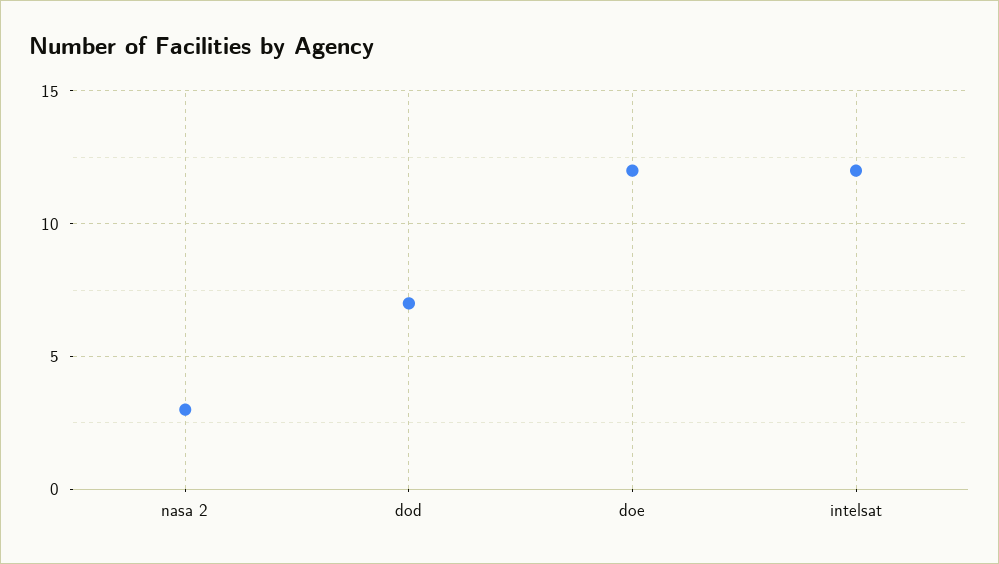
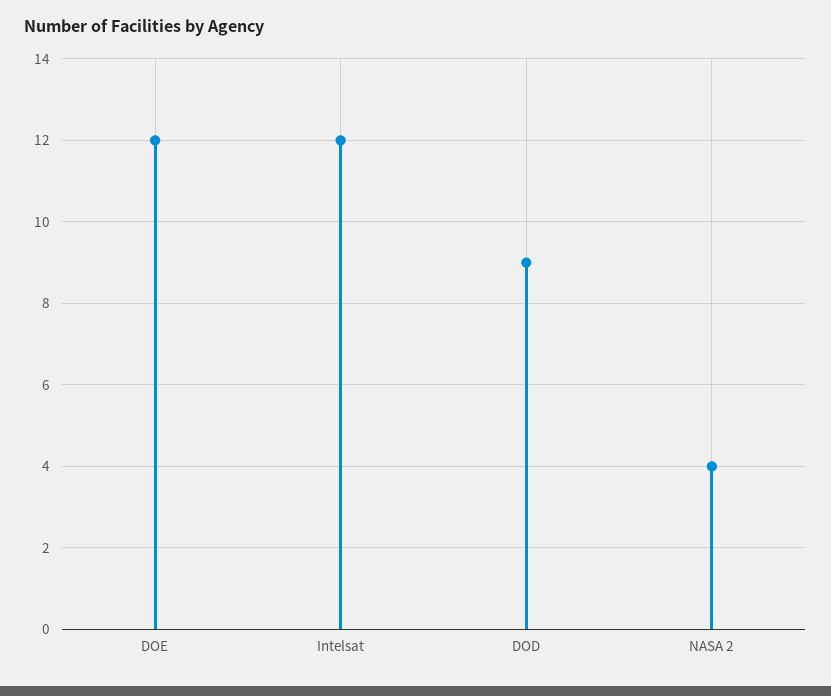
nasa 2: 3 -> 4
dod: 7 -> 9

